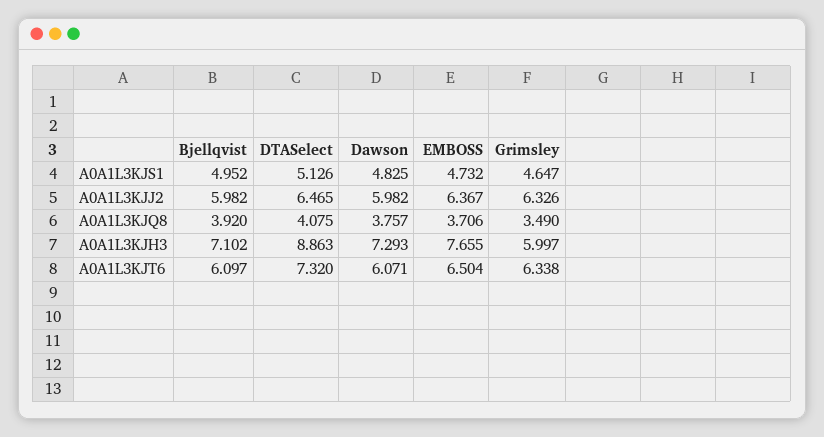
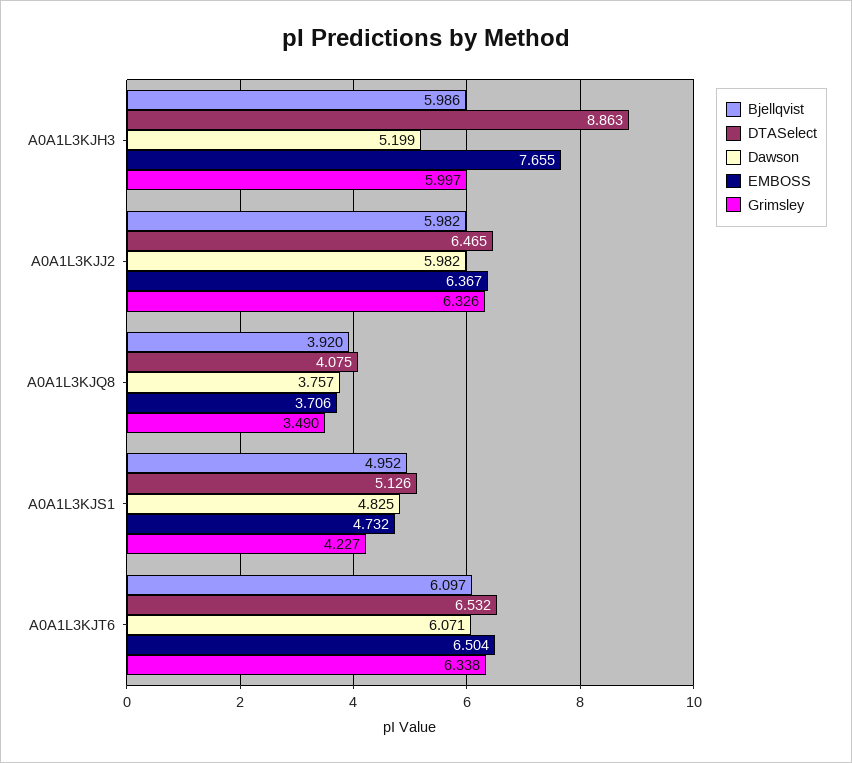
Grimsley, A0A1L3KJS1: 4.647 -> 4.227
Bjellqvist, A0A1L3KJH3: 7.102 -> 5.986
Dawson, A0A1L3KJH3: 7.293 -> 5.199
DTASelect, A0A1L3KJT6: 7.32 -> 6.532

